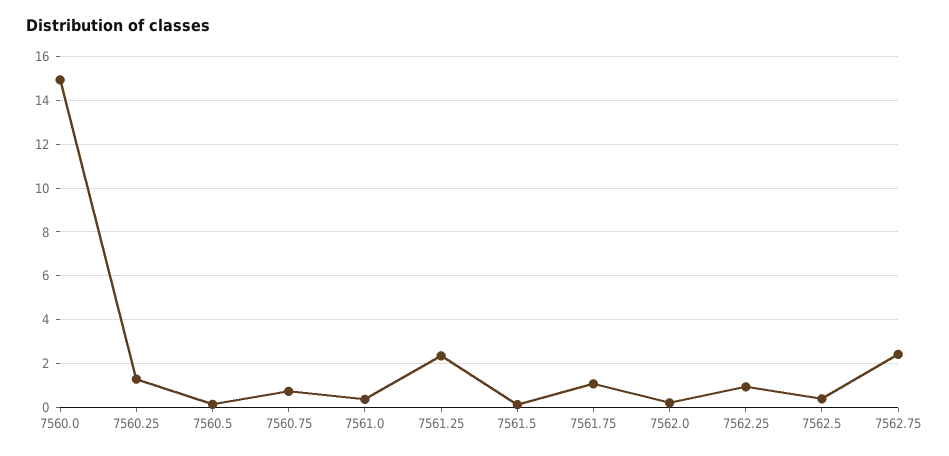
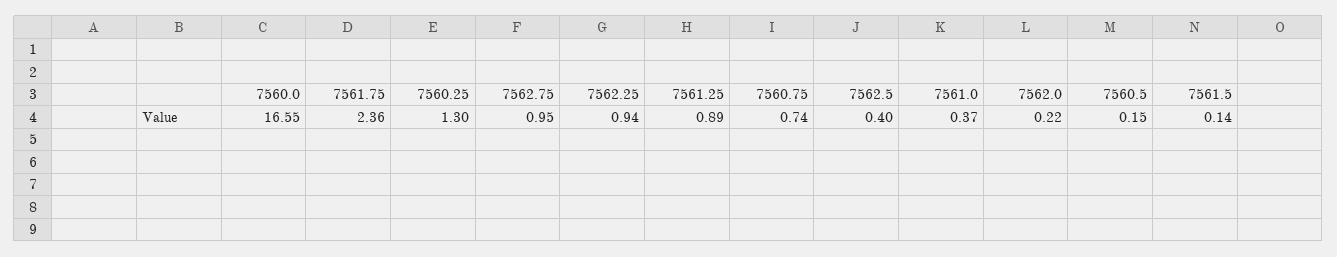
7560.0: 15 -> 16.55
7561.25: 2.5 -> 0.89
7561.75: 1 -> 2.36
7562.75: 2.5 -> 0.95

